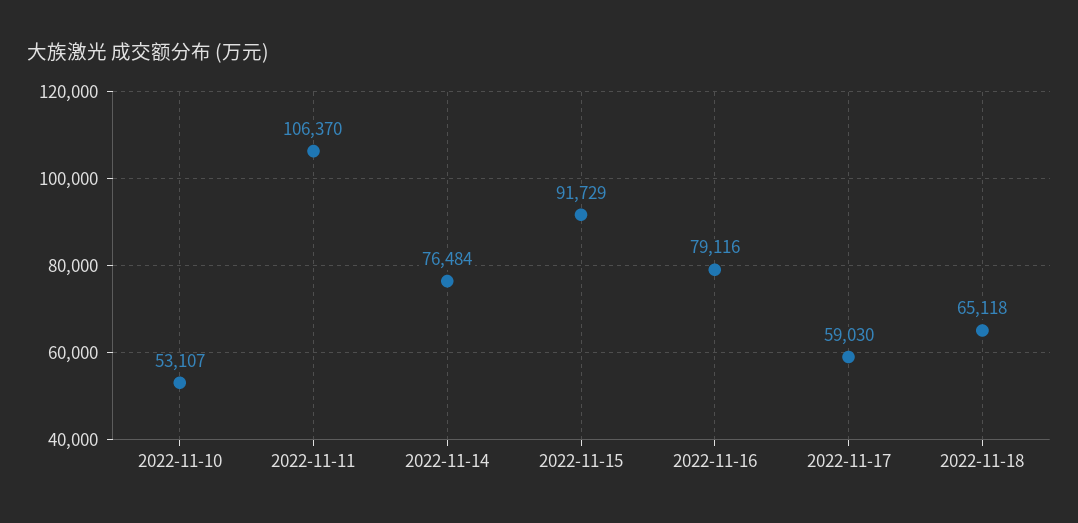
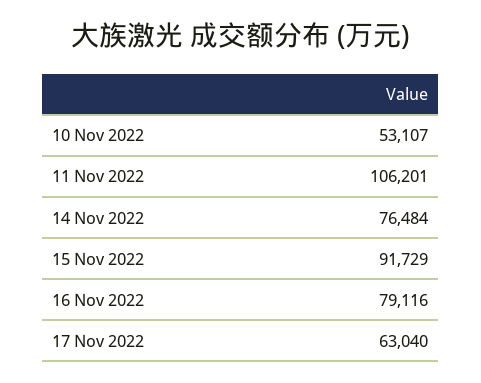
2022-11-11: 106370 -> 106201
2022-11-17: 59030 -> 63040
2022-11-18: 65118 -> none

